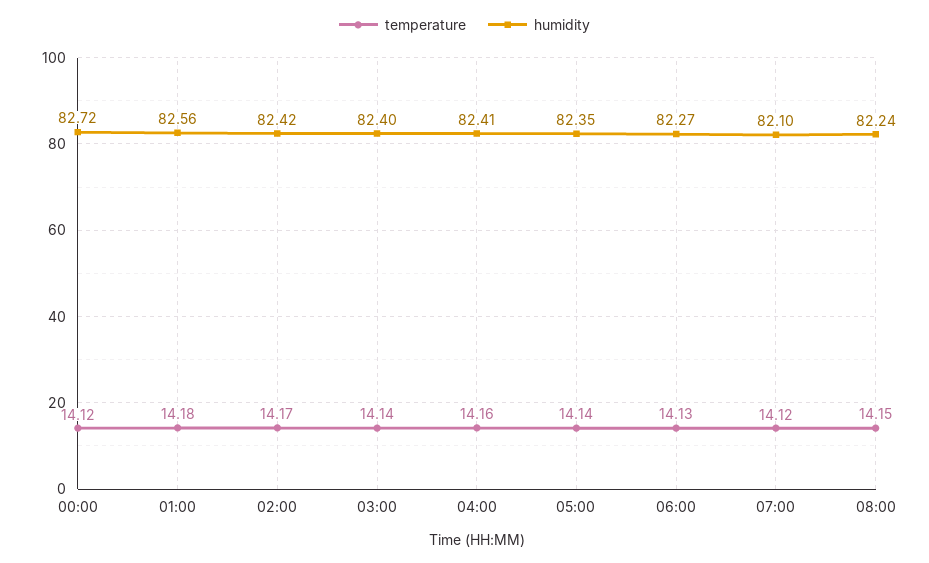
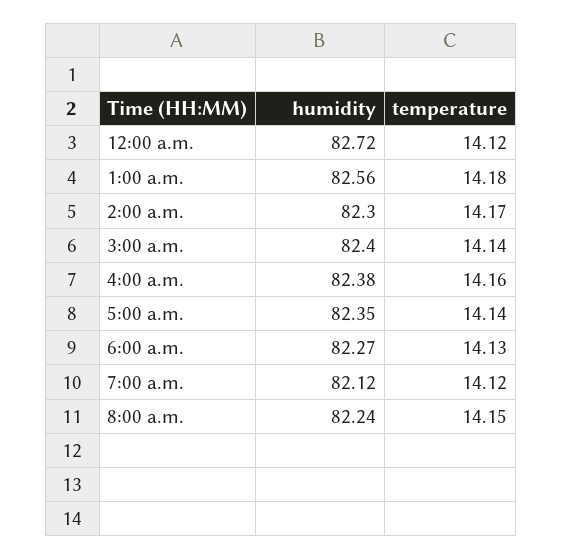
humidity, 02:00: 82.42 -> 82.3
humidity, 04:00: 82.41 -> 82.38
humidity, 07:00: 82.1 -> 82.12

